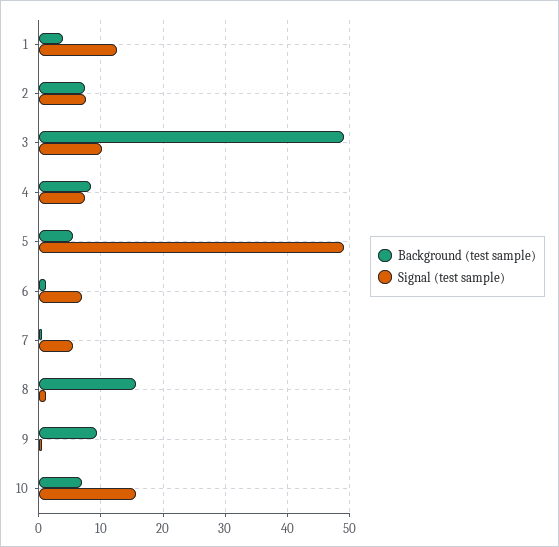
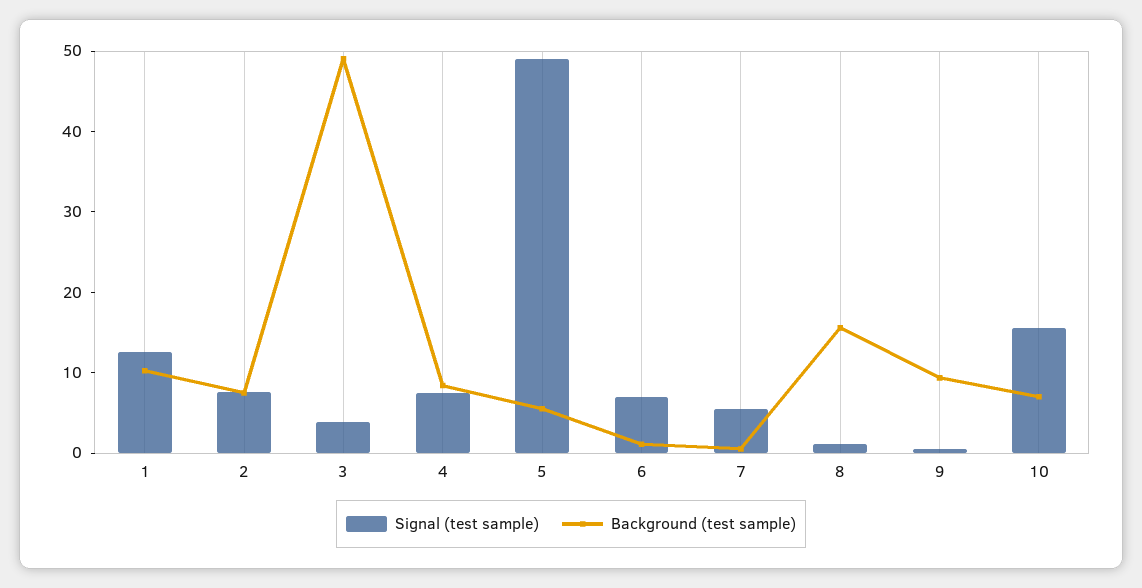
Background (test sample), 1: 4 -> 10
Signal (test sample), 3: 10 -> 4

